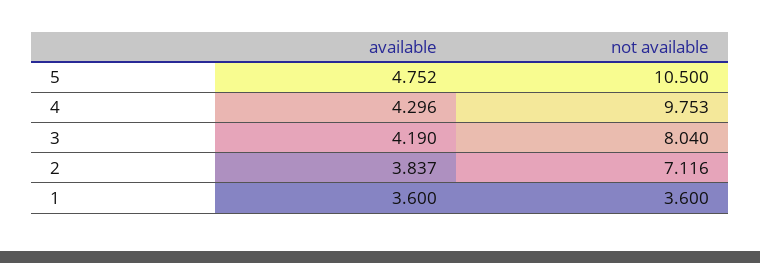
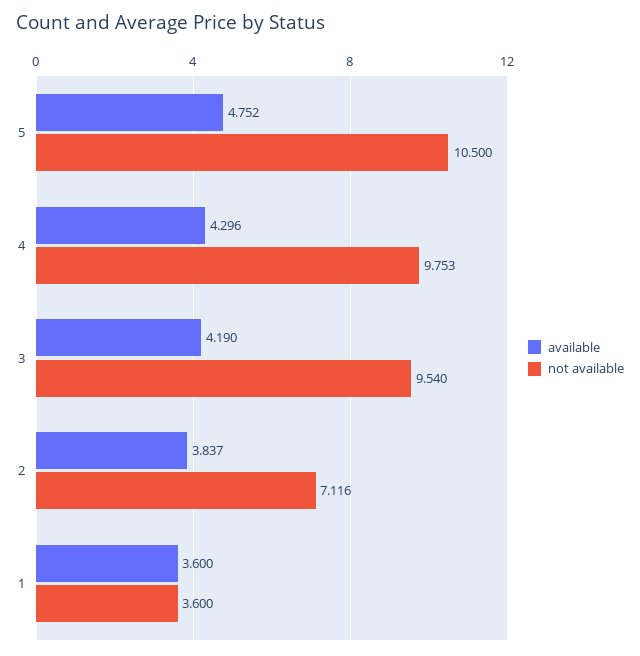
not available, 3: 8.04 -> 9.54

